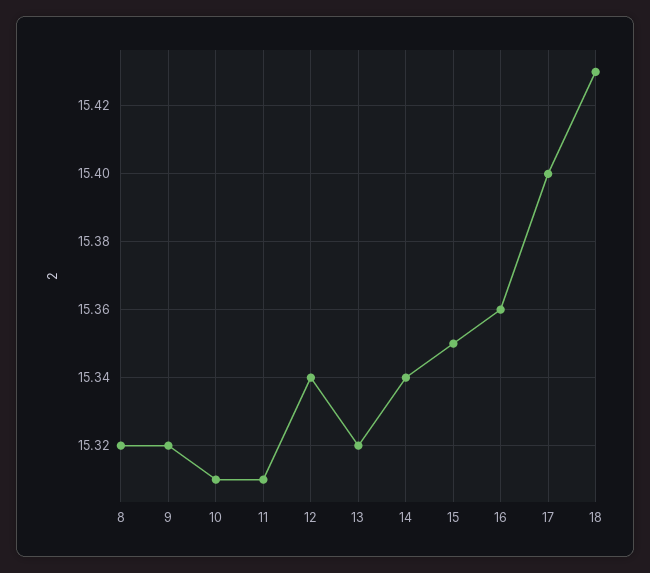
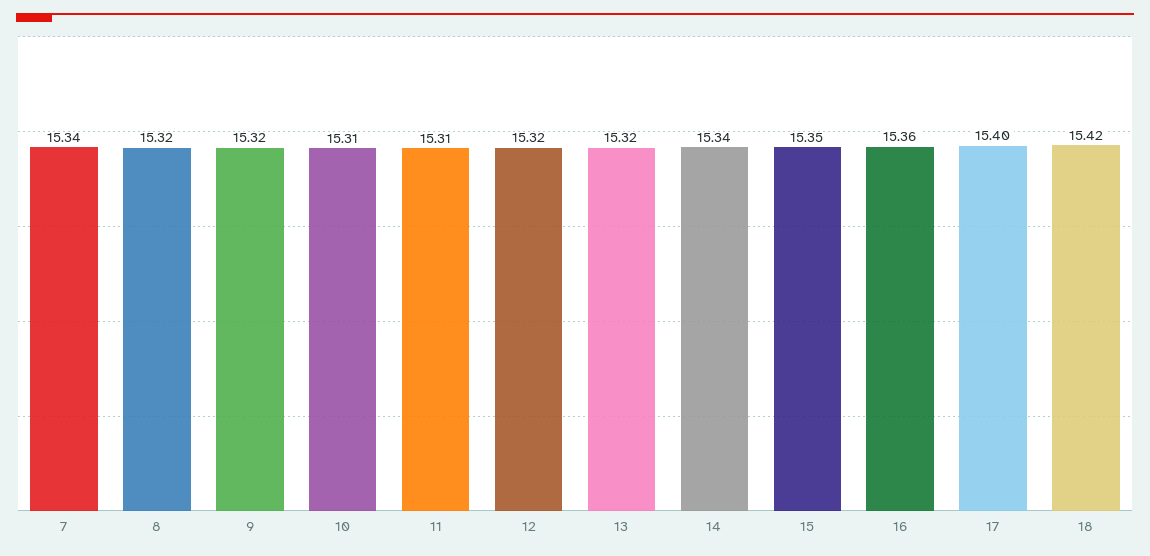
12: 15.34 -> 15.32
18: 15.43 -> 15.42
7: none -> 15.34

